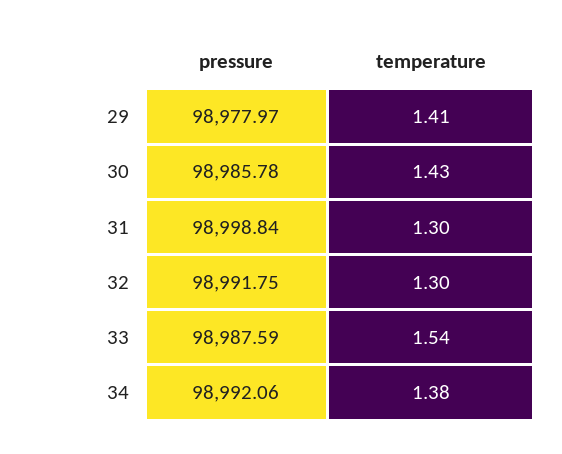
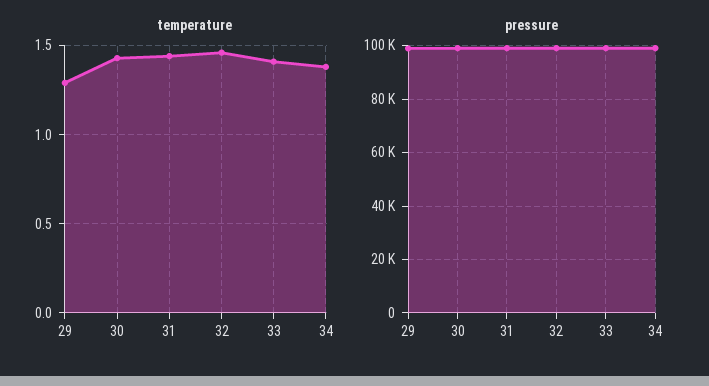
temperature, 29: 1.41 -> 1.3
temperature, 31: 1.3 -> 1.45
temperature, 32: 1.3 -> 1.45
temperature, 33: 1.54 -> 1.4

